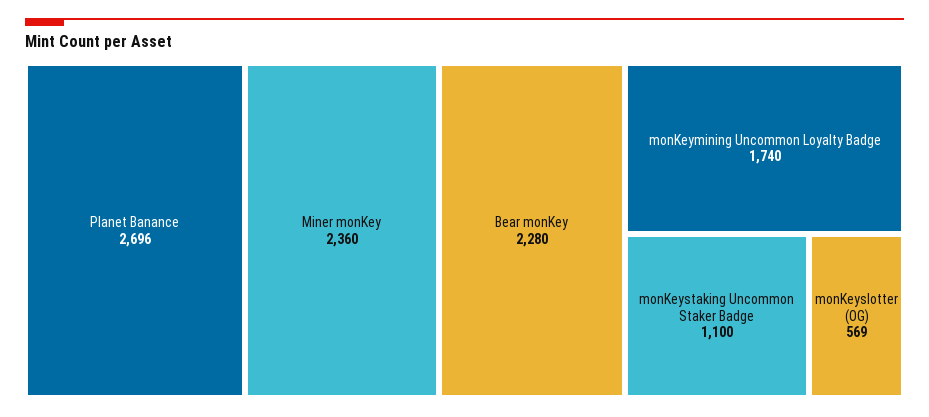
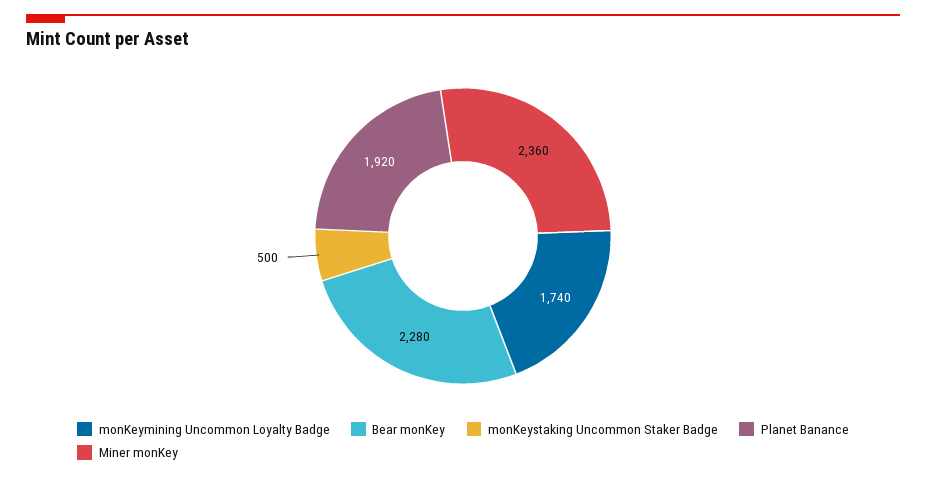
Planet Banance: 2696 -> 1920
monKeystaking Uncommon Staker Badge: 1100 -> 500
monKeyslotter (OG): 569 -> none

